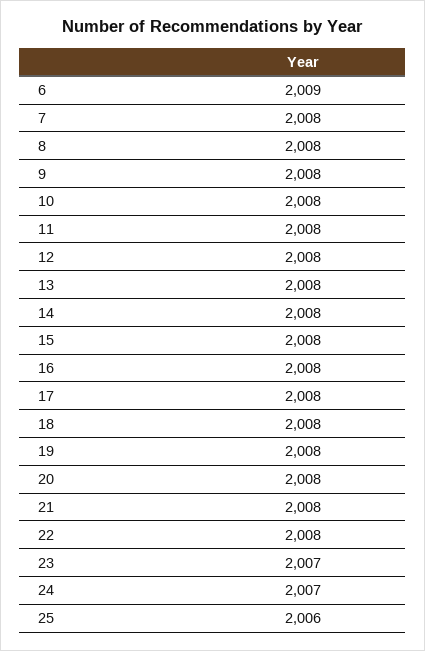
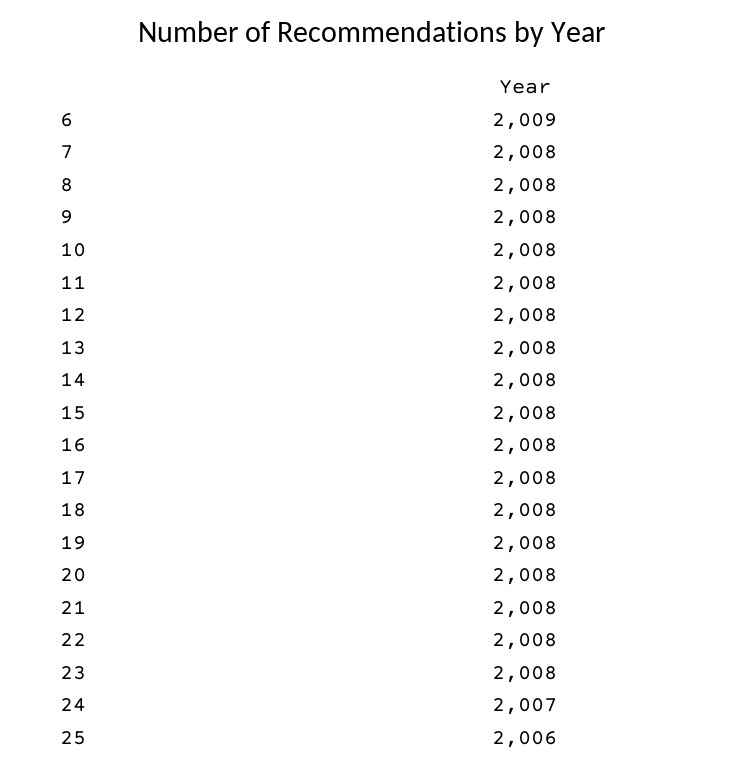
23: 2007 -> 2008

